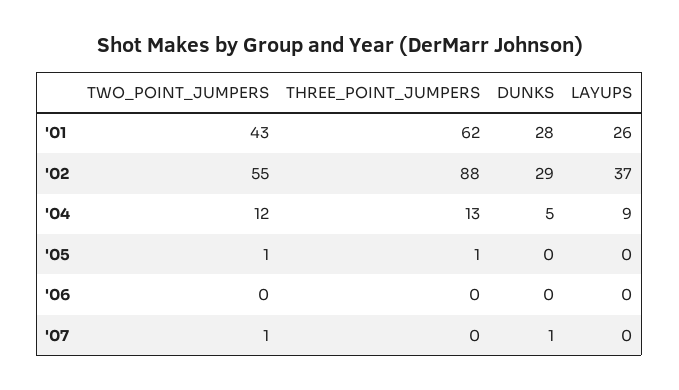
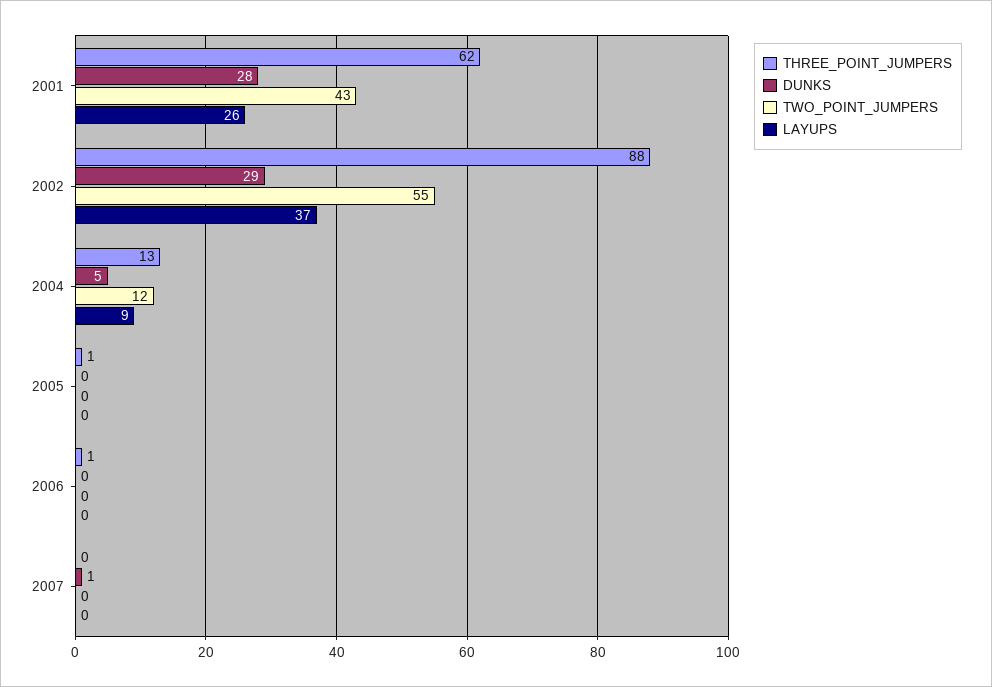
TWO_POINT_JUMPERS, '05: 1 -> 0
THREE_POINT_JUMPERS, '06: 0 -> 1
TWO_POINT_JUMPERS, '07: 1 -> 0

